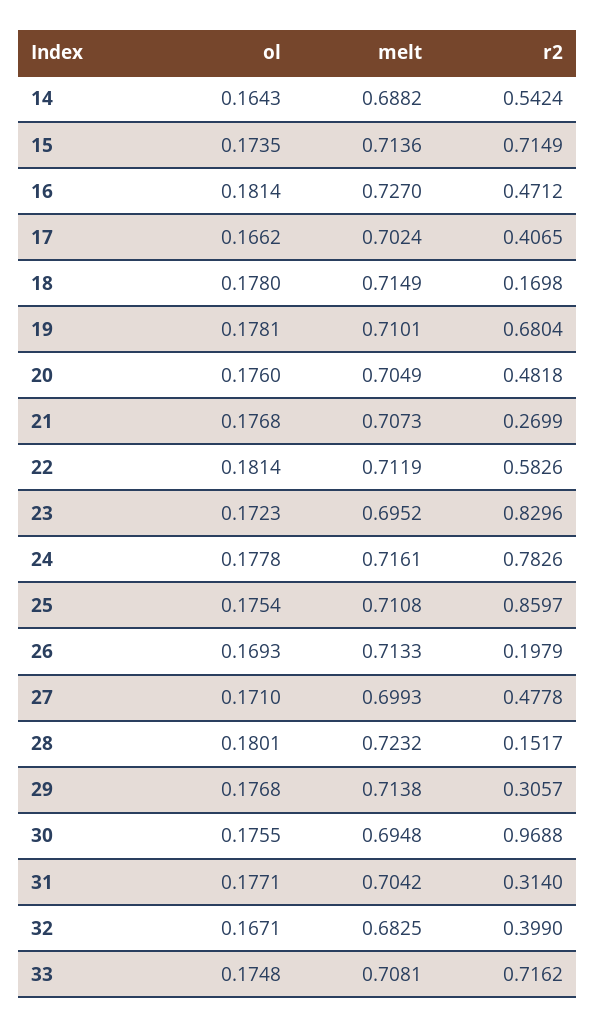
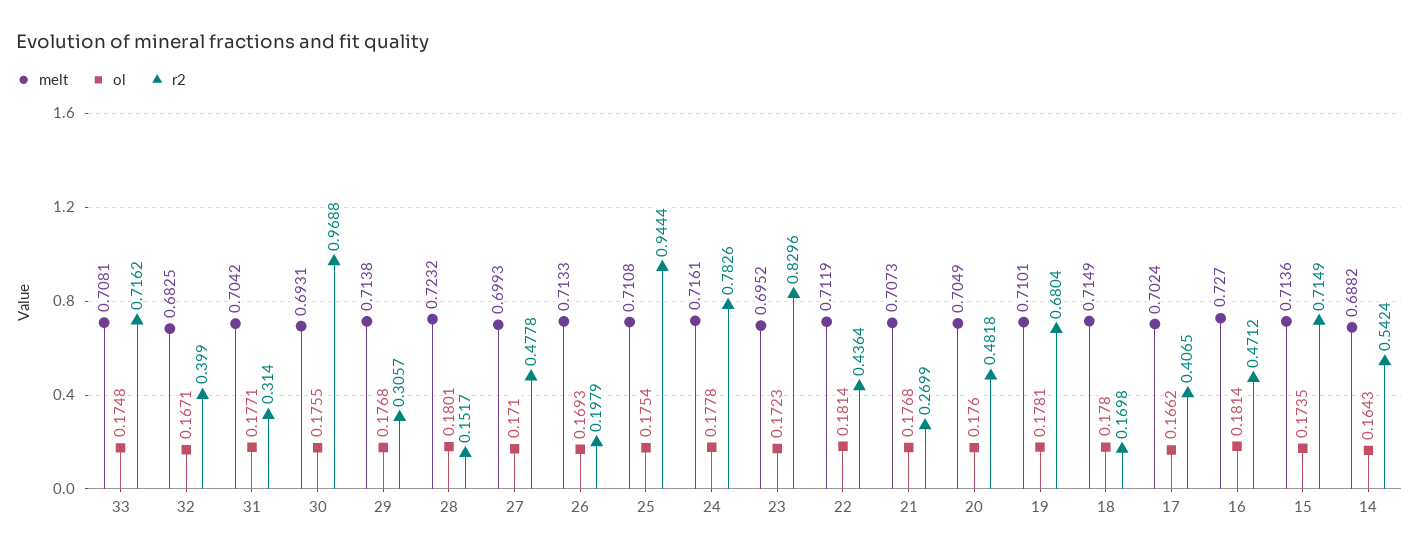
r2, 22: 0.5826 -> 0.4364
r2, 25: 0.8597 -> 0.9444
melt, 30: 0.6948 -> 0.6931

